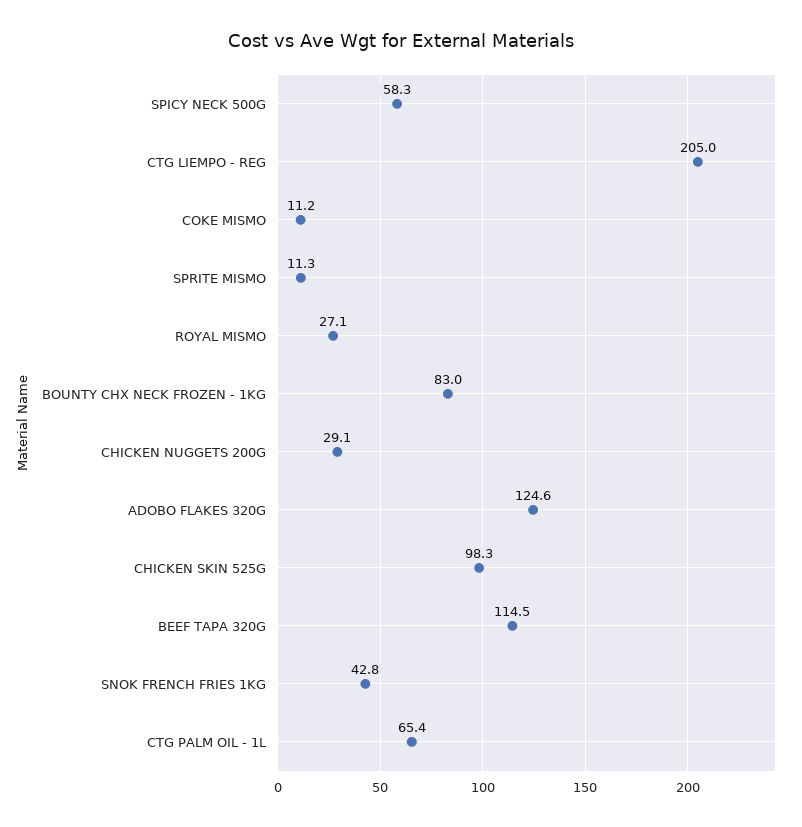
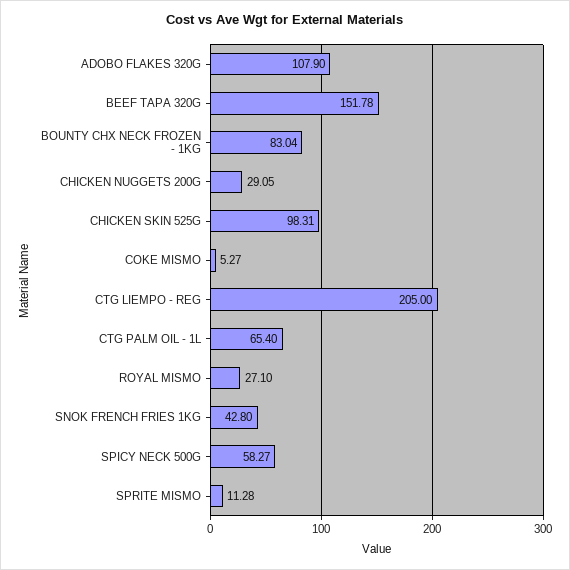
COKE MISMO: 11.2 -> 5.27
ADOBO FLAKES 320G: 124.6 -> 107.9
BEEF TAPA 320G: 114.5 -> 151.78

